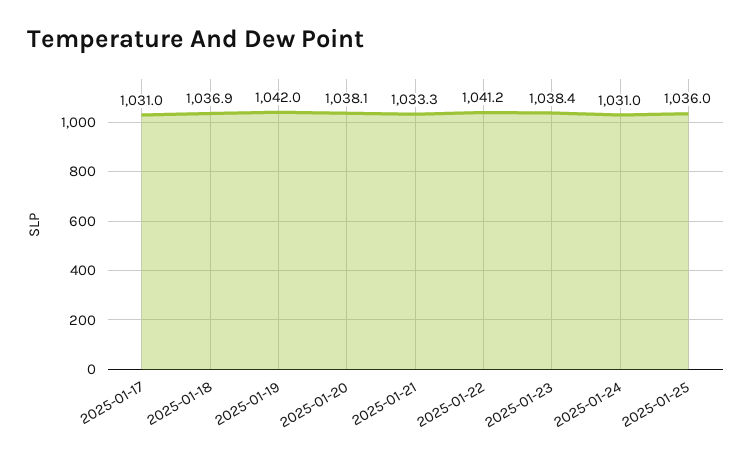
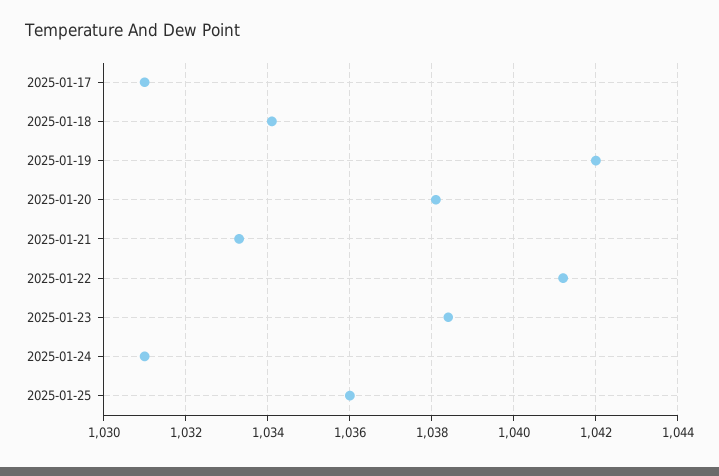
2025-01-18: 1036.9 -> 1034

